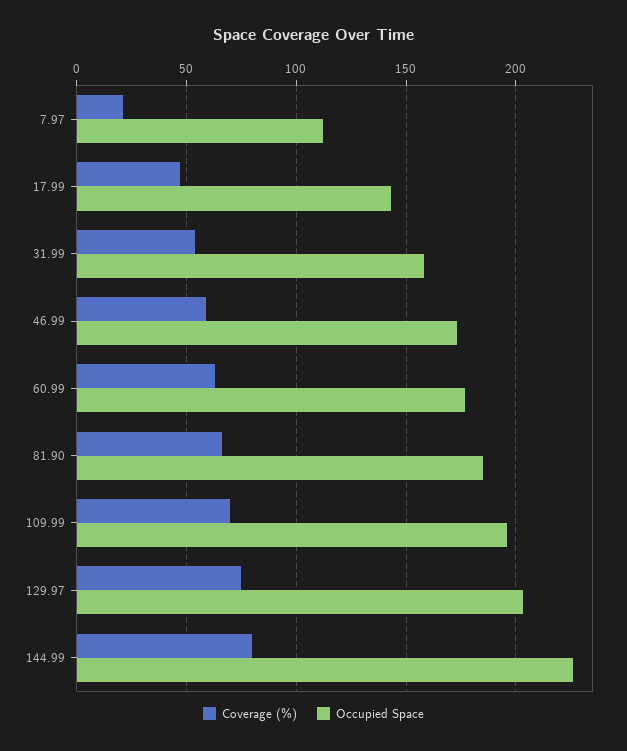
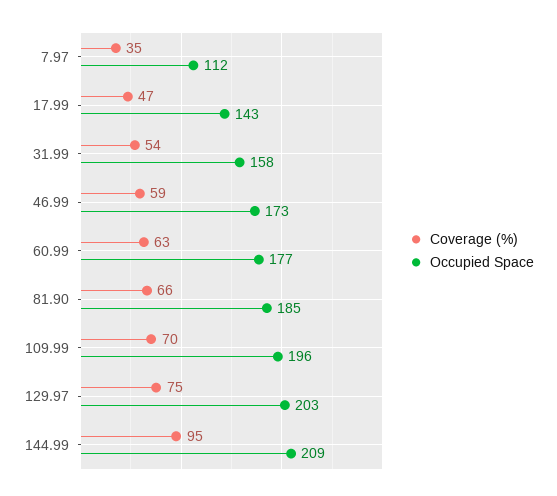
Coverage (%), 7.97: 20 -> 35
Coverage (%), 144.99: 80 -> 95
Occupied Space, 144.99: 225 -> 209

